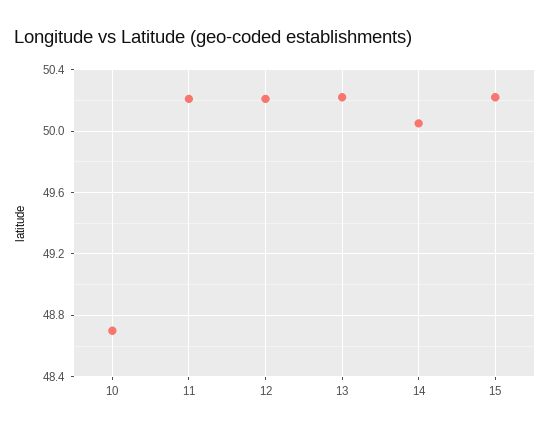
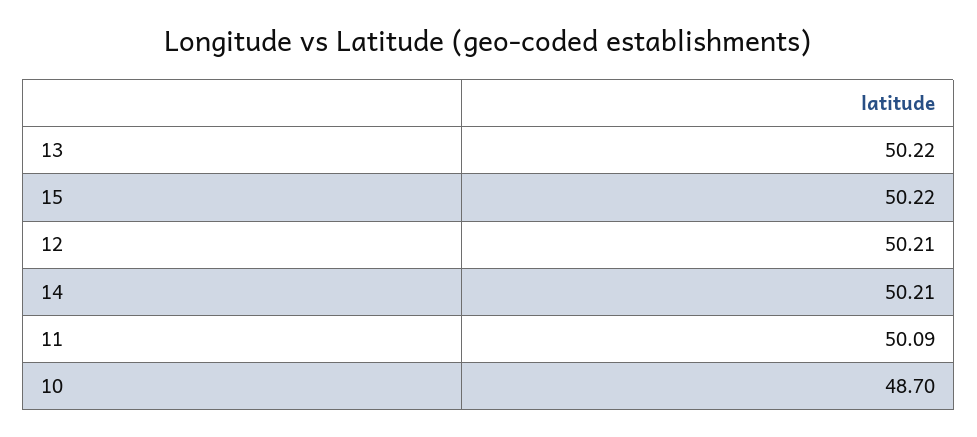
11: 50.2 -> 50.09
14: 50.05 -> 50.21

